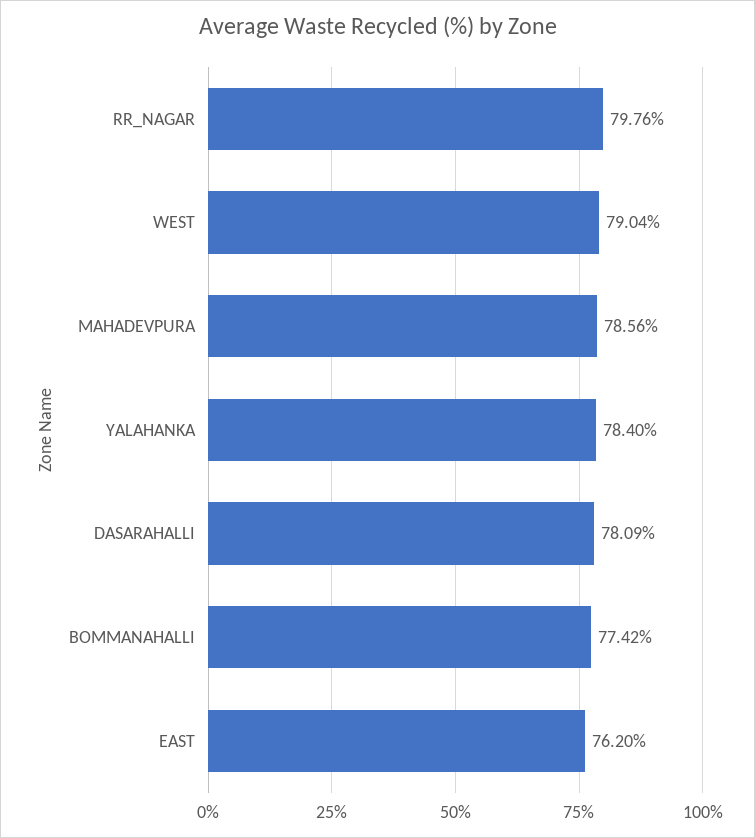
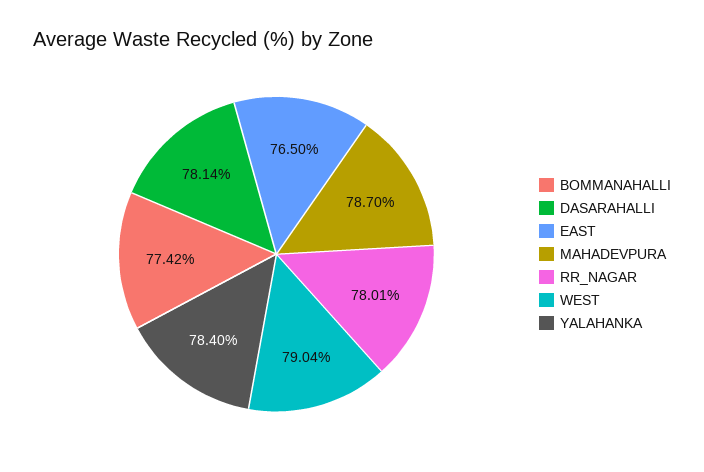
RR_NAGAR: 79.76 -> 78.01
MAHADEVPURA: 78.56 -> 78.7
DASARAHALLI: 78.09 -> 78.14
EAST: 76.2 -> 76.5

